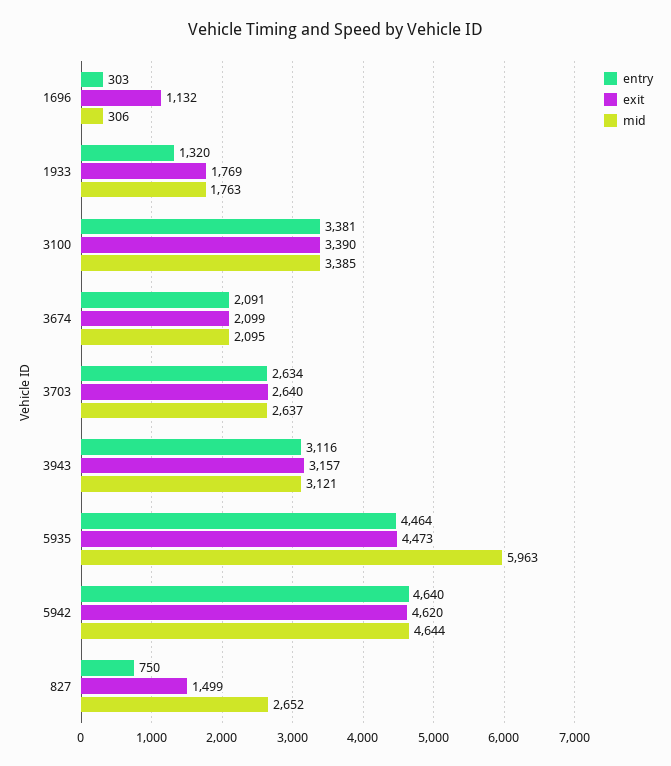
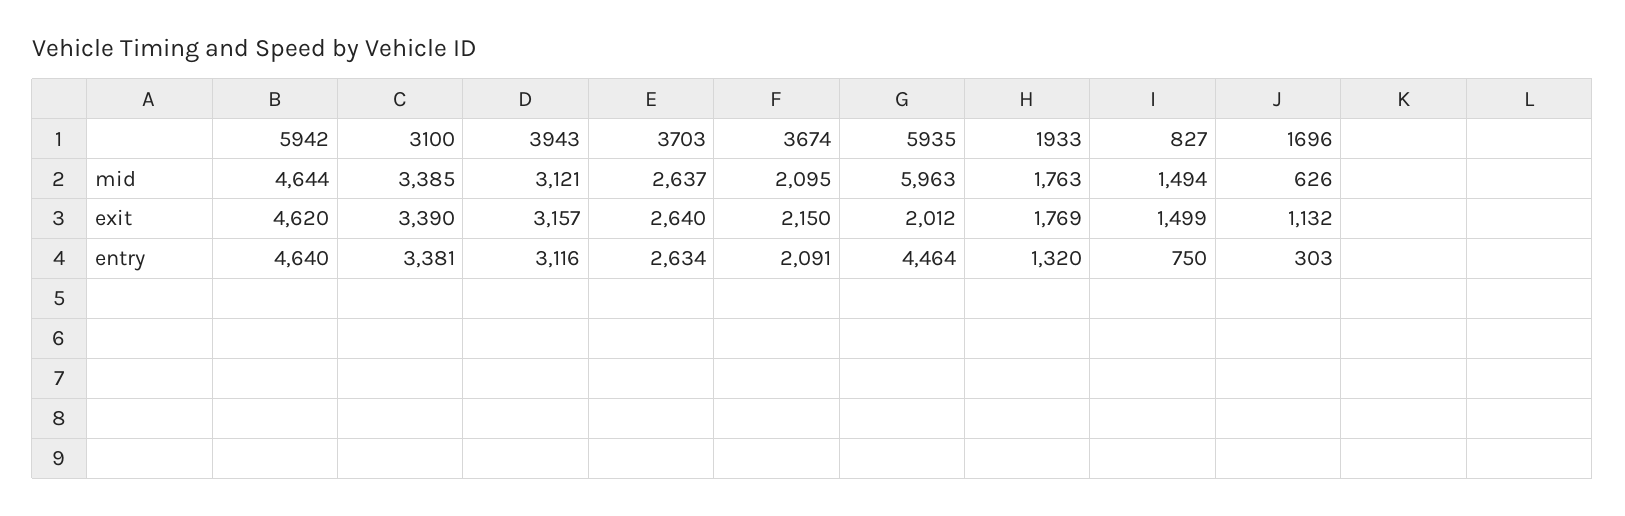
mid, 1696: 306 -> 626
exit, 3674: 2099 -> 2150
exit, 5935: 4473 -> 2012
mid, 827: 2652 -> 1494

